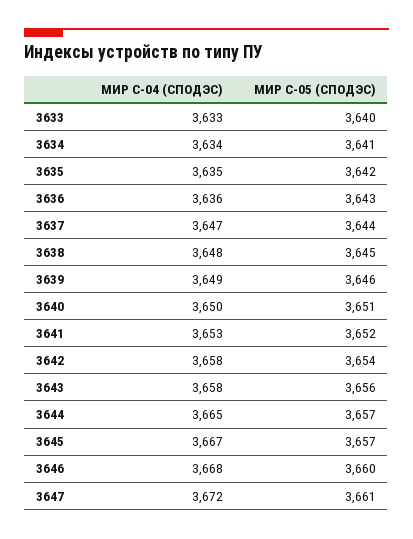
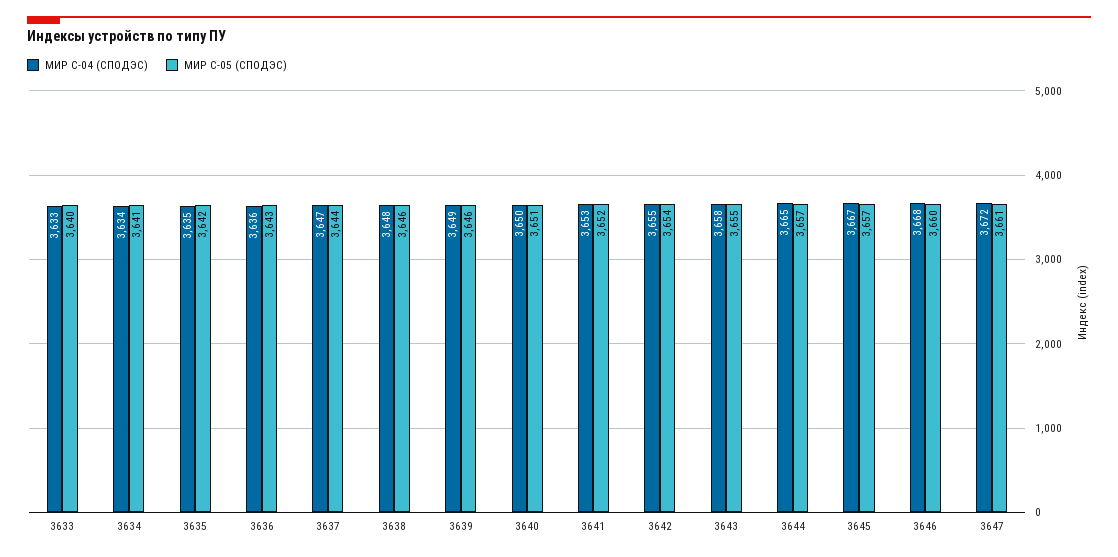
МИР С-05 (СПОДЭС), 3638: 3645 -> 3646
МИР С-04 (СПОДЭС), 3642: 3658 -> 3655
МИР С-05 (СПОДЭС), 3643: 3656 -> 3655

